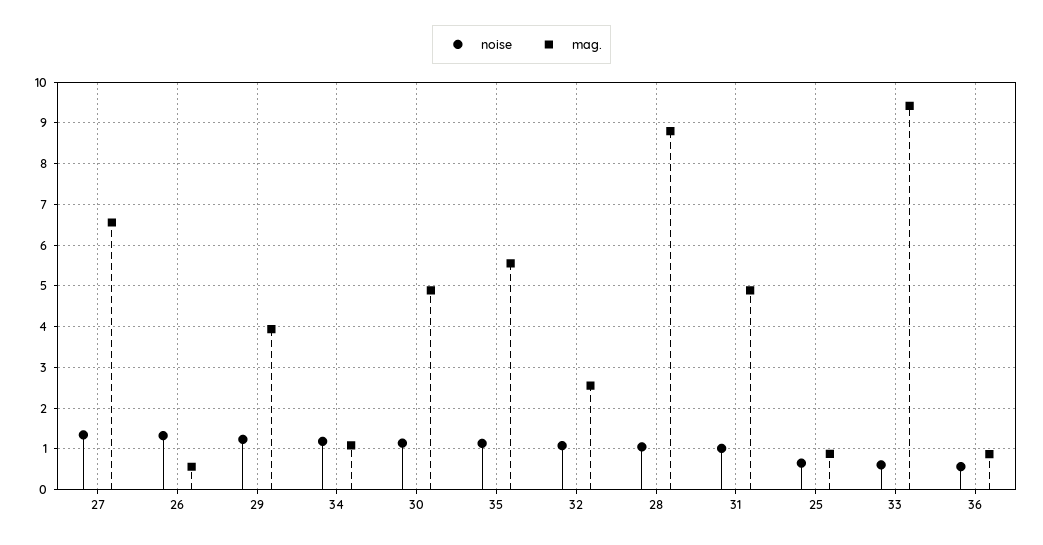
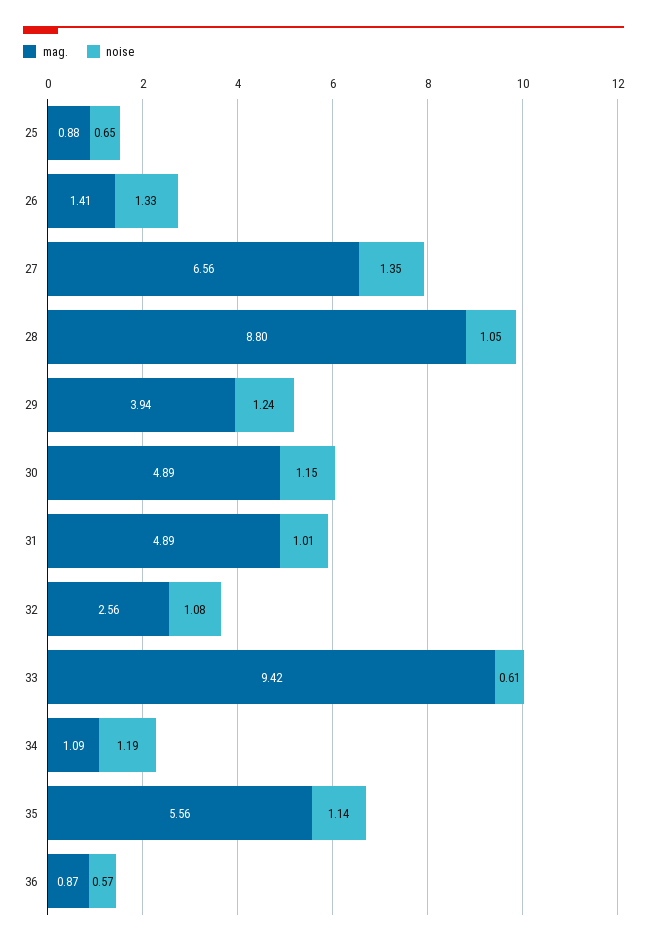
mag., 26: 0.6 -> 1.41

